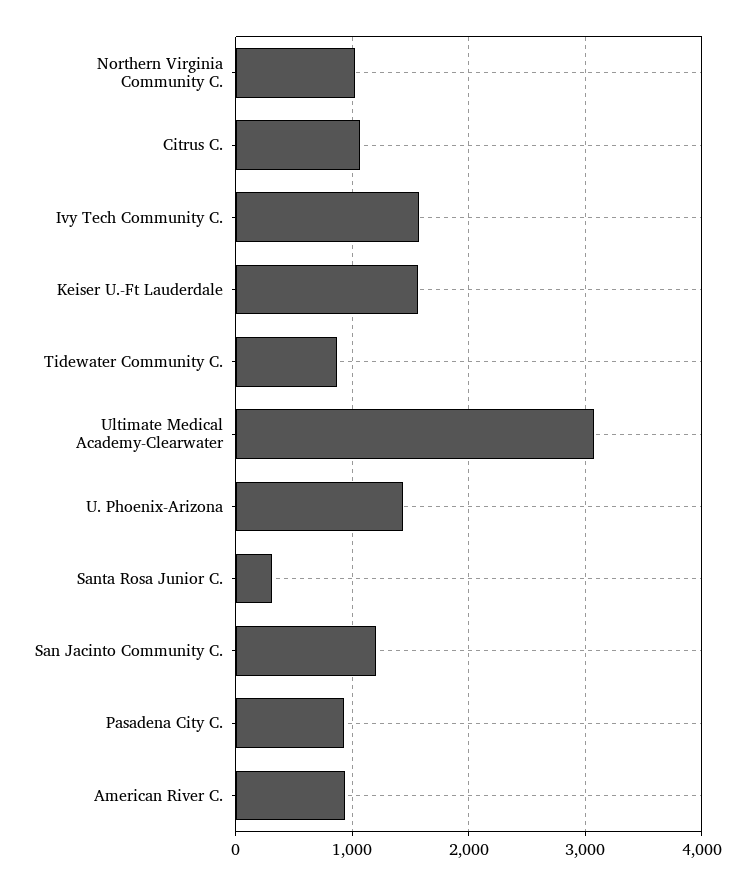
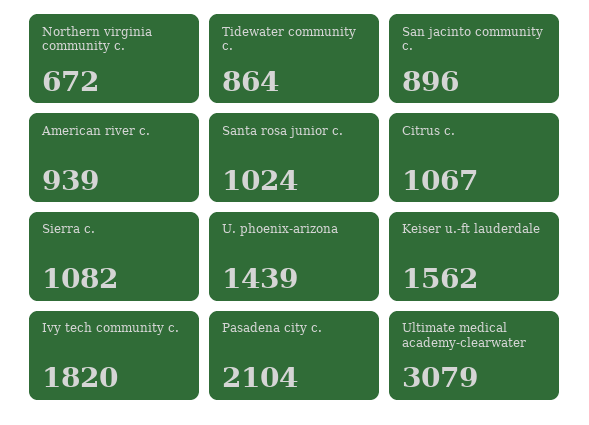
Northern Virginia Community C.: 1000 -> 672
Ivy Tech Community C.: 1600 -> 1820
Santa Rosa Junior C.: 300 -> 1024
San Jacinto Community C.: 1200 -> 896
Pasadena City C.: 900 -> 2104
Sierra c.: none -> 1082

